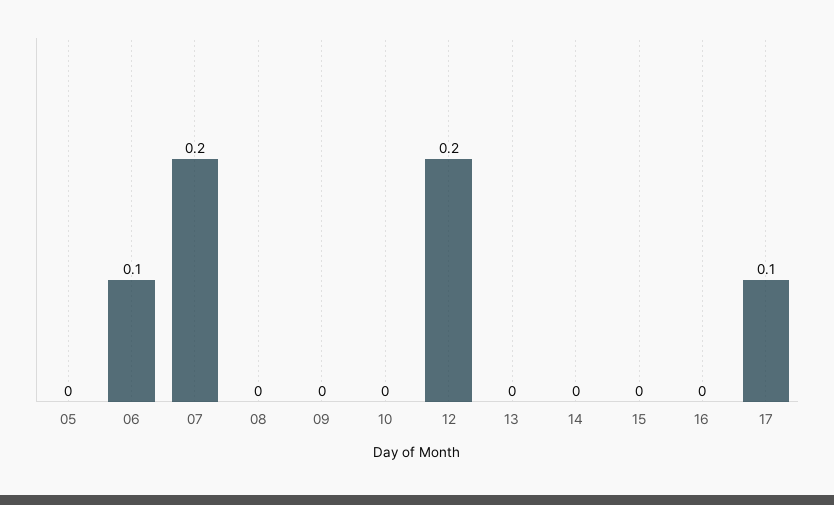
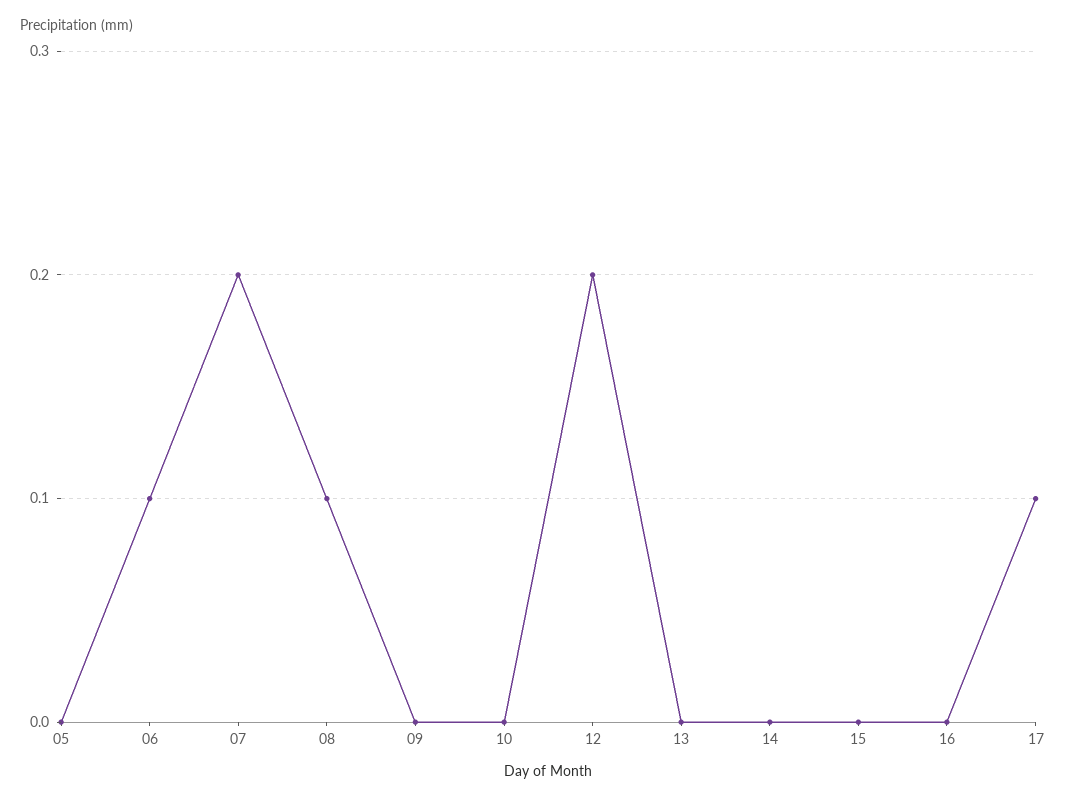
08: 0 -> 0.1

